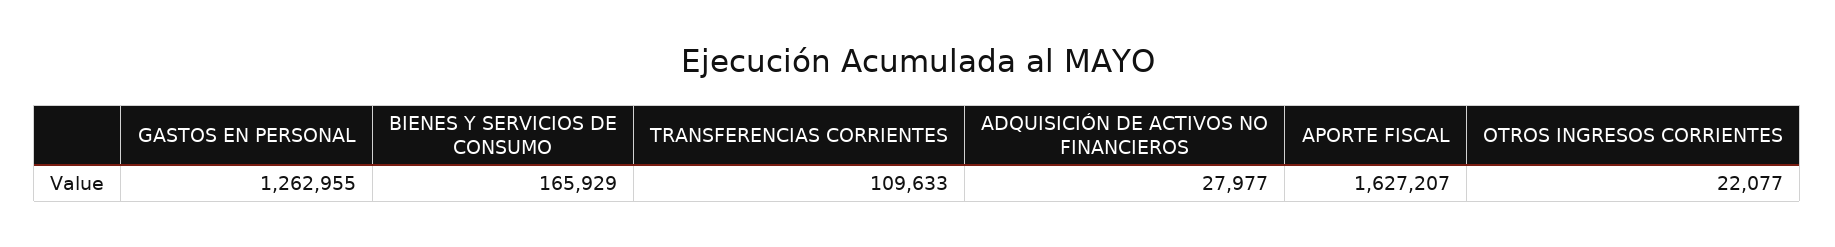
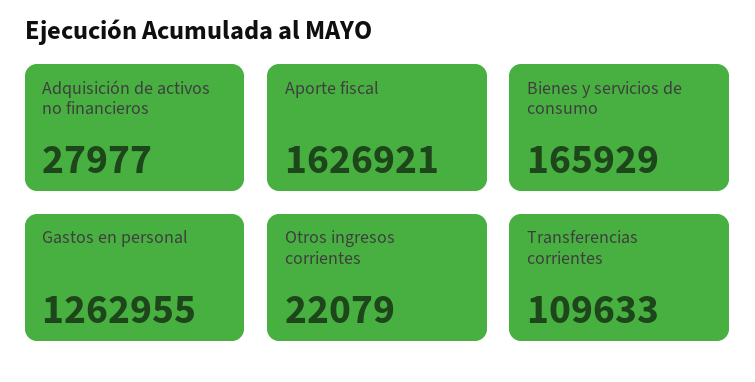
APORTE FISCAL: 1627207 -> 1626921
OTROS INGRESOS CORRIENTES: 22077 -> 22079

